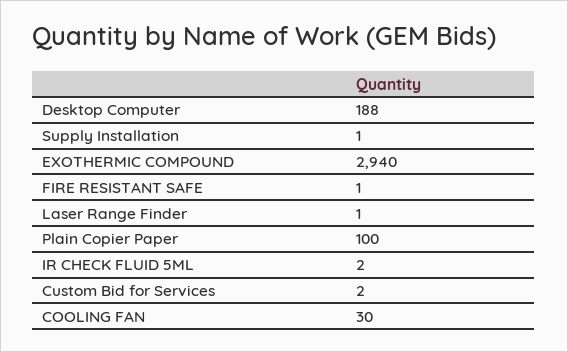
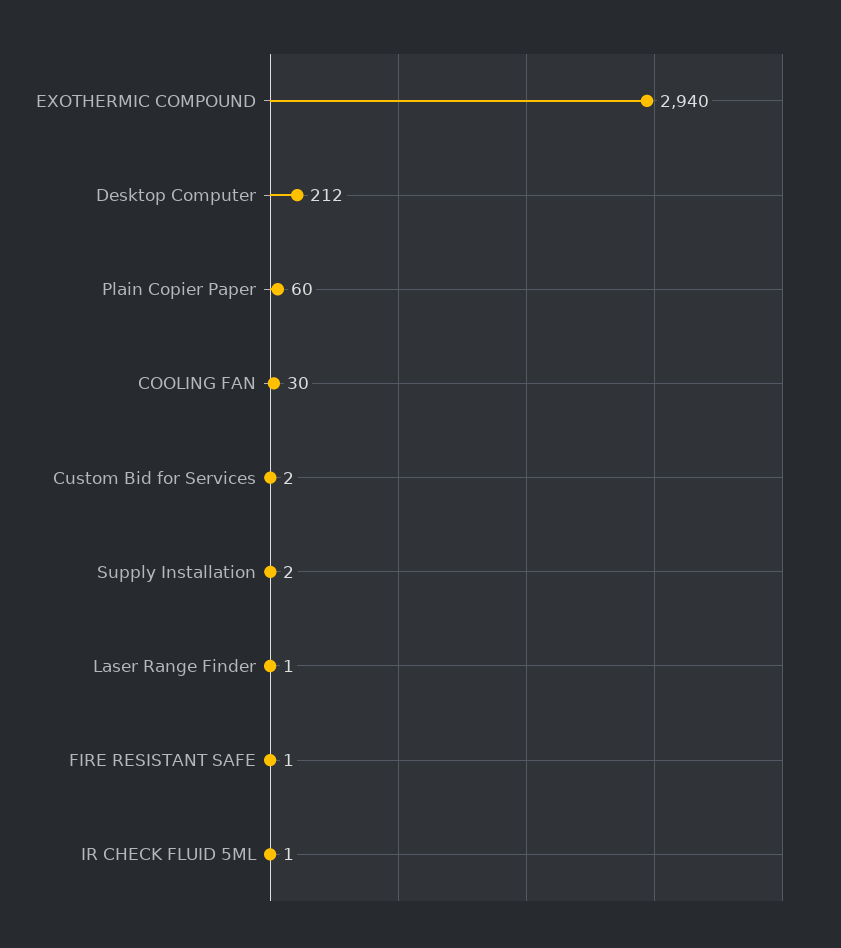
Desktop Computer: 188 -> 212
Supply Installation: 1 -> 2
Plain Copier Paper: 100 -> 60
IR CHECK FLUID 5ML: 2 -> 1

